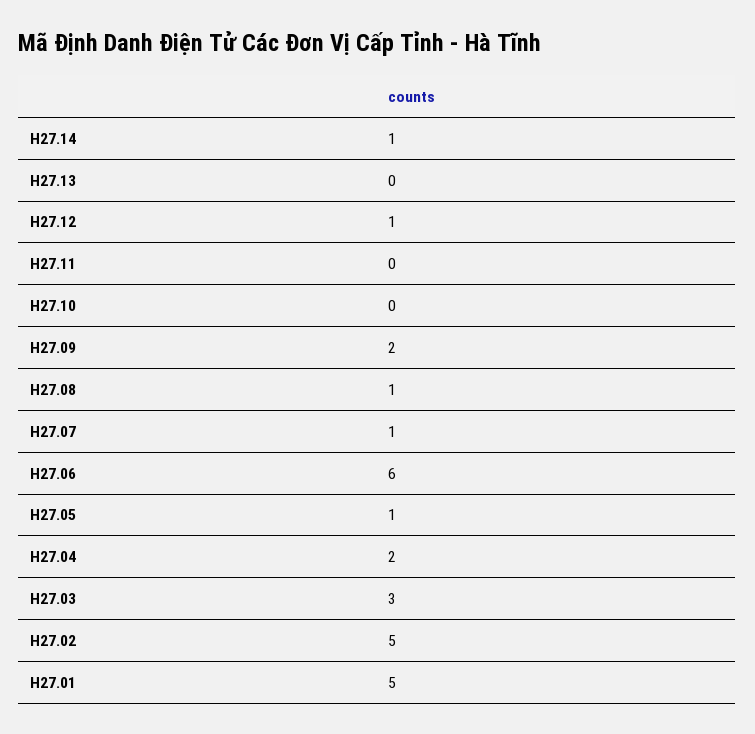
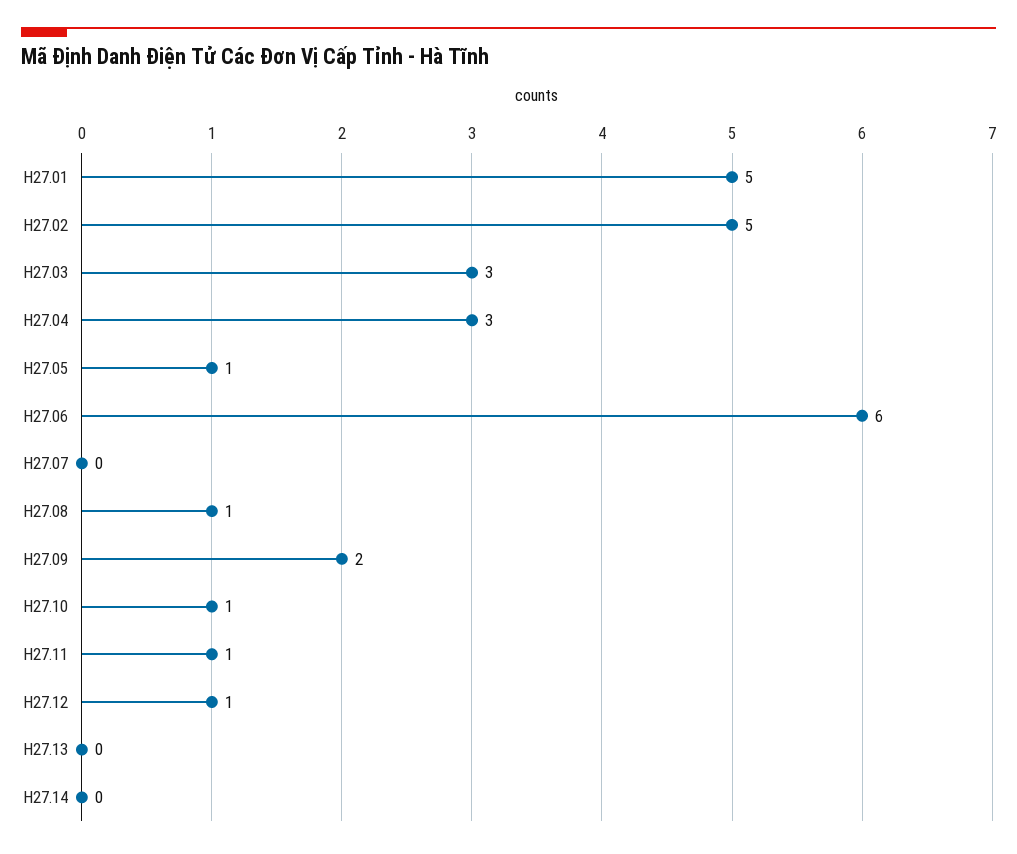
H27.14: 1 -> 0
H27.11: 0 -> 1
H27.10: 0 -> 1
H27.07: 1 -> 0
H27.04: 2 -> 3

